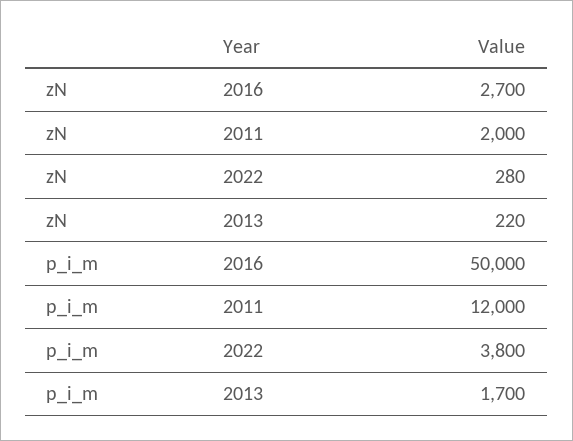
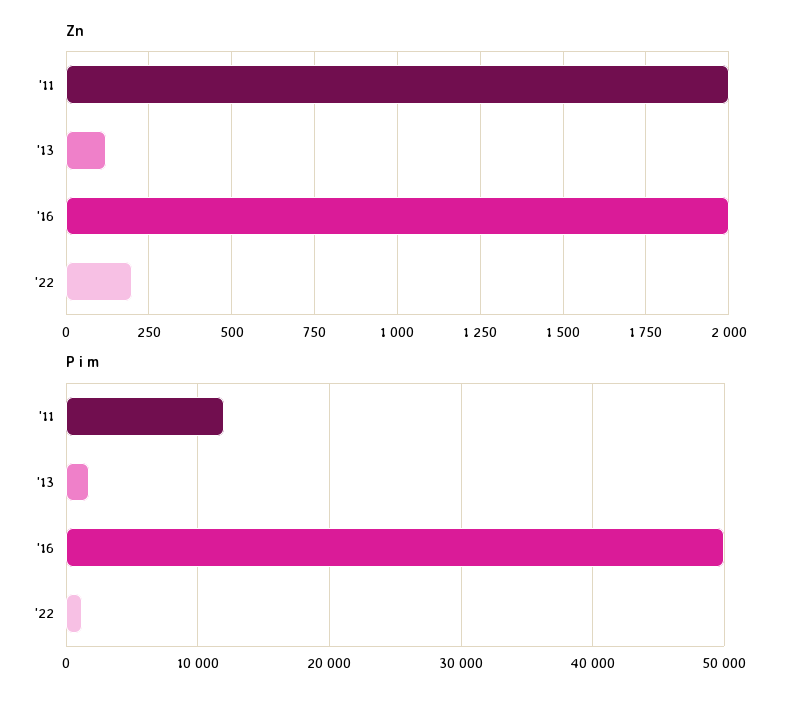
zN, 2016: 2700 -> 2000
zN, 2022: 280 -> 200
zN, 2013: 220 -> 125
p_i_m, 2022: 3800 -> 1000

